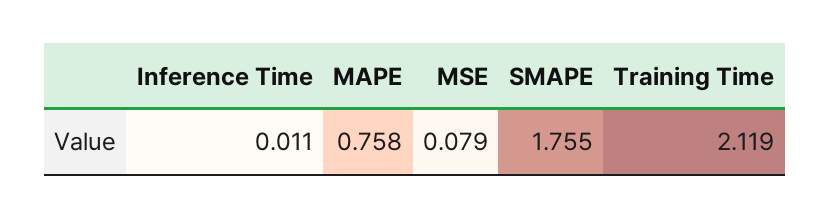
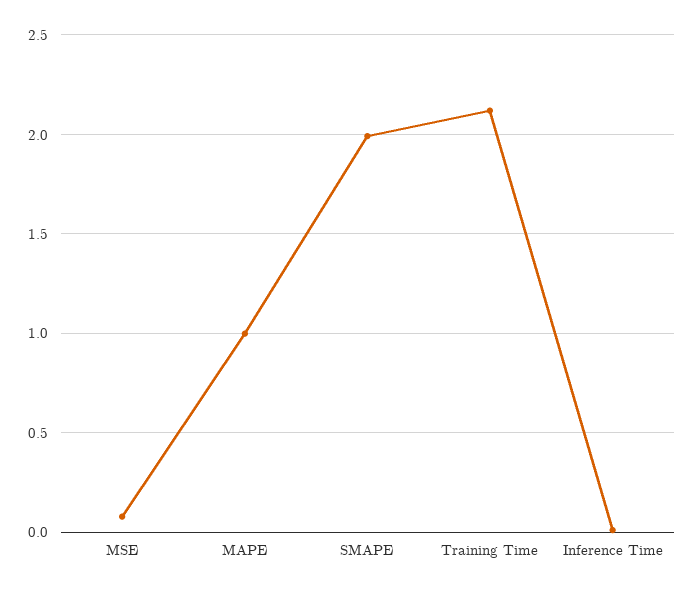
MAPE: 0.758 -> 1
SMAPE: 1.755 -> 2

